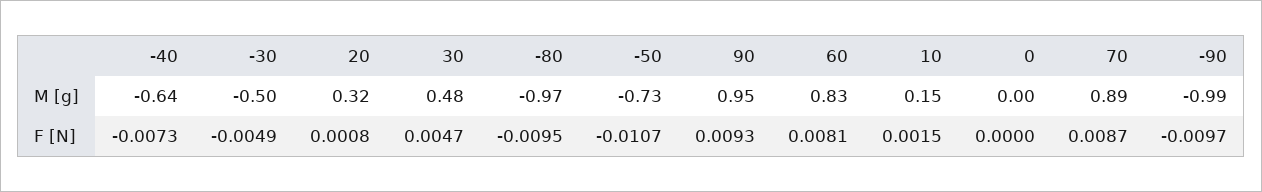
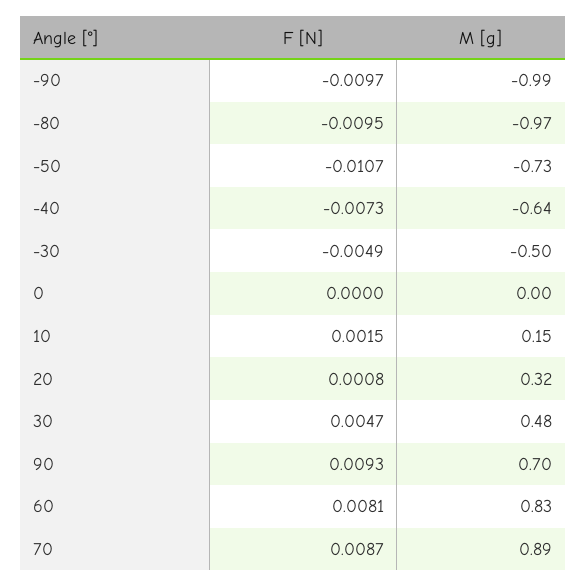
90, M [g]: 0.95 -> 0.7

